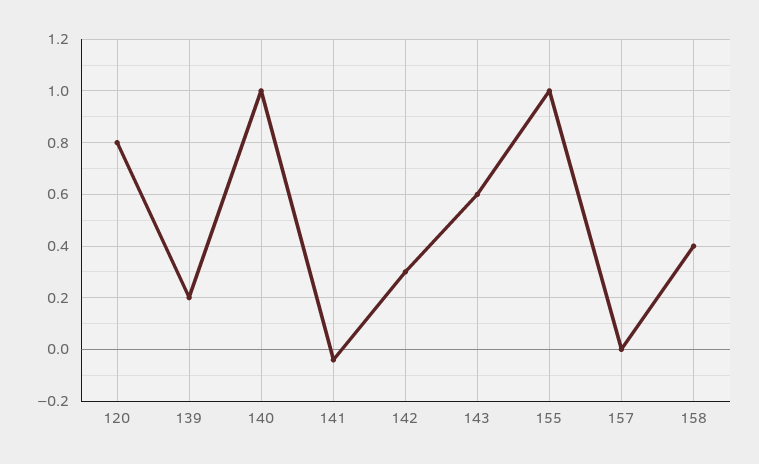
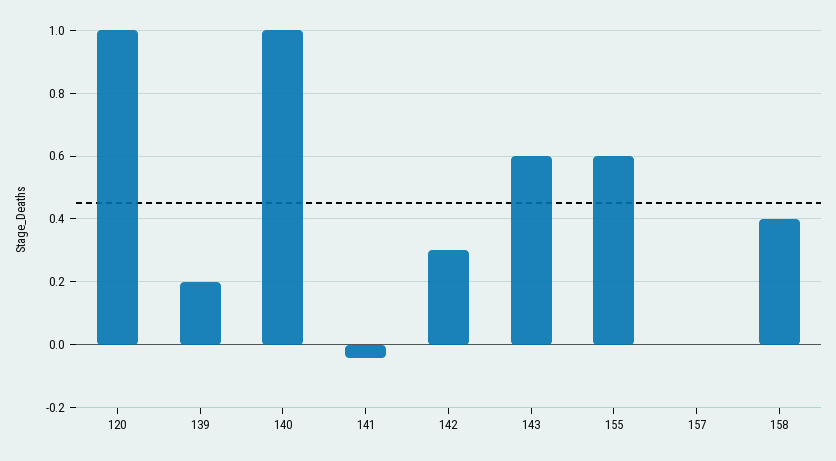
120: 0.8 -> 1
155: 1 -> 0.6

